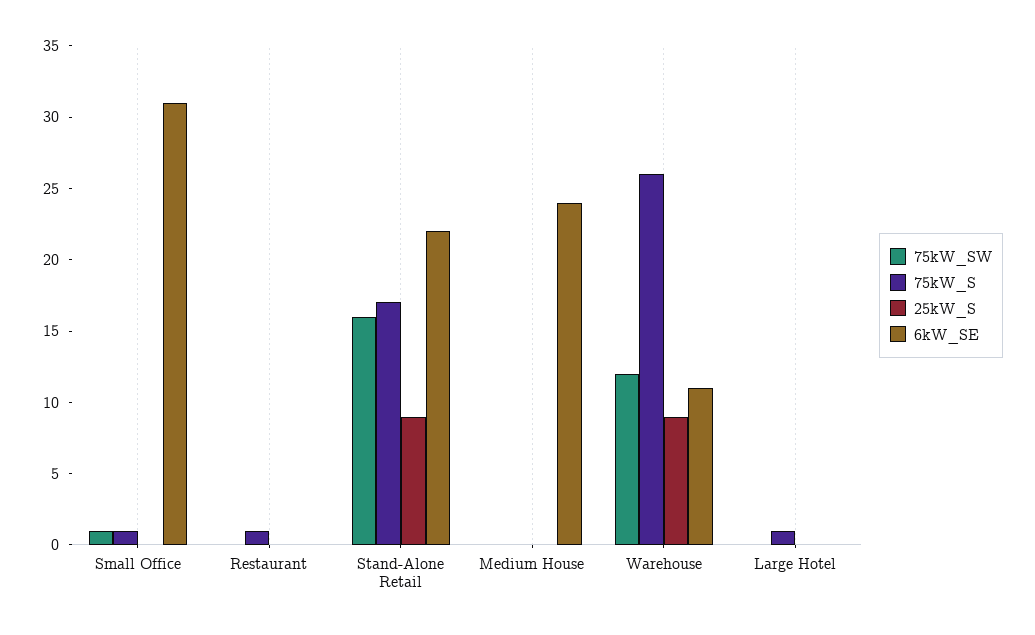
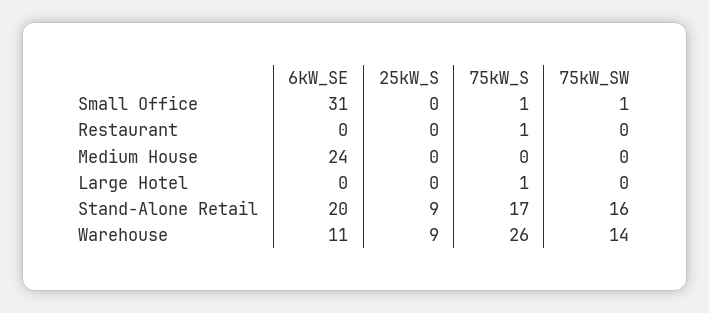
6kW_SE, Stand-Alone Retail: 22 -> 20
75kW_SW, Warehouse: 12 -> 14

